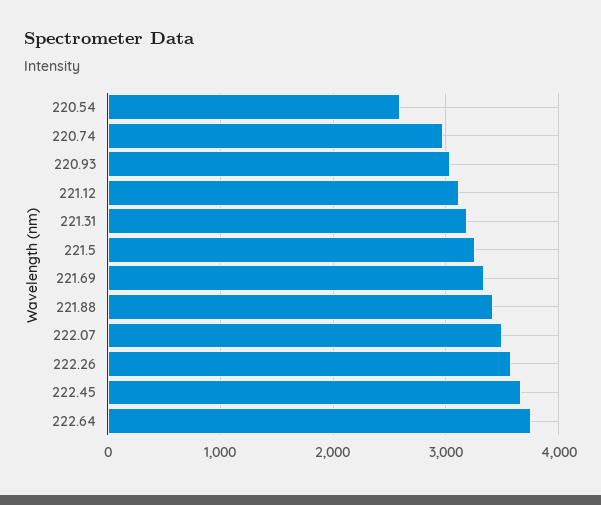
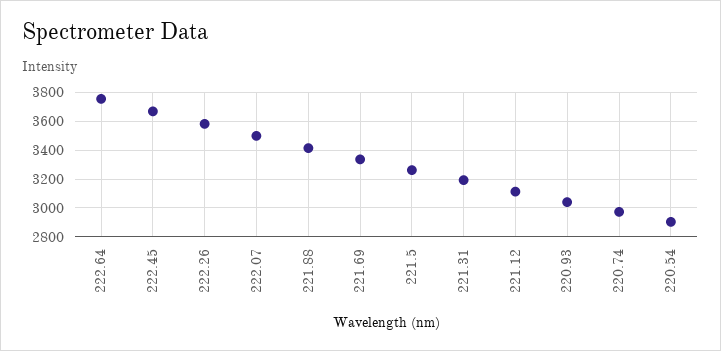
220.54: 2600 -> 2900

